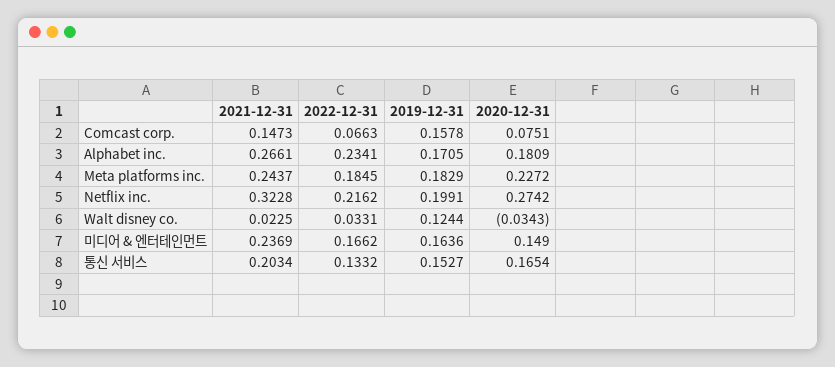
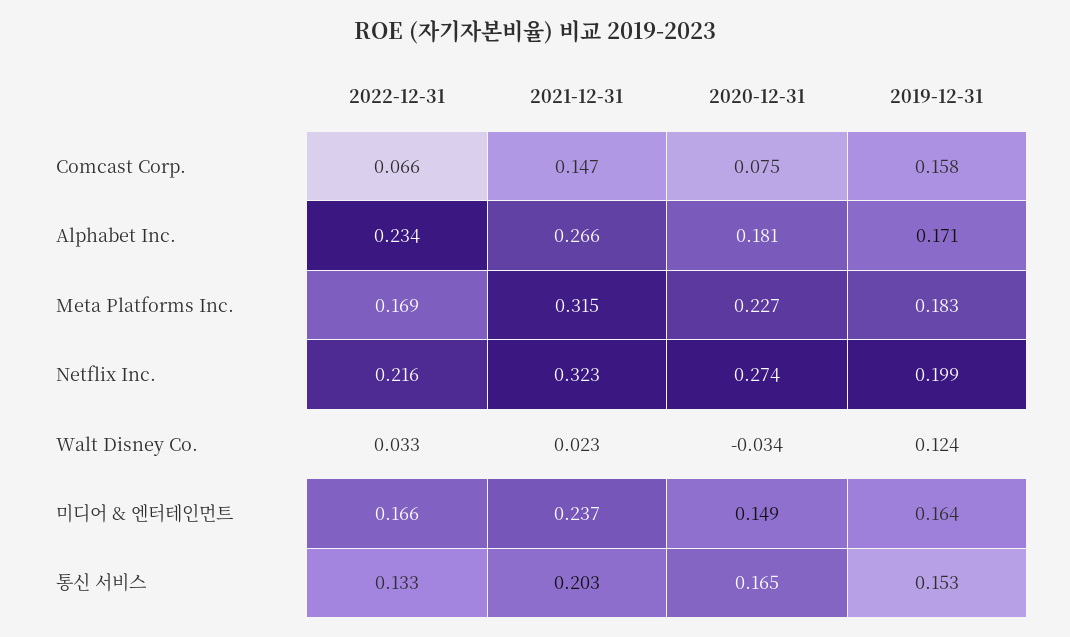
2021-12-31, Meta platforms inc.: 0.2437 -> 0.315
2022-12-31, Meta platforms inc.: 0.1845 -> 0.169

